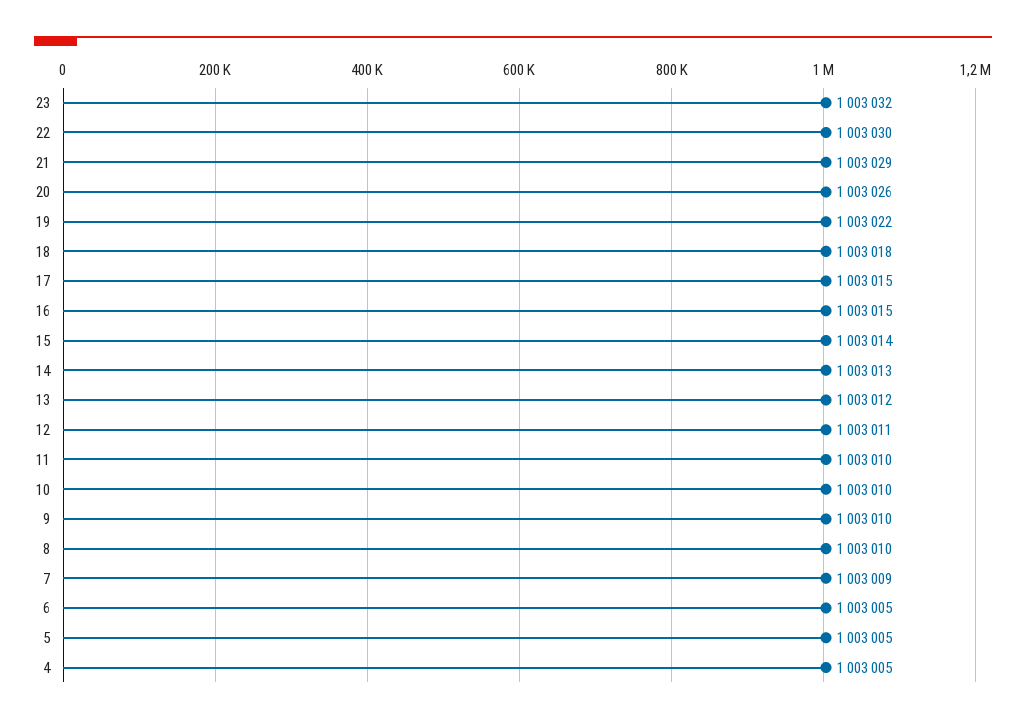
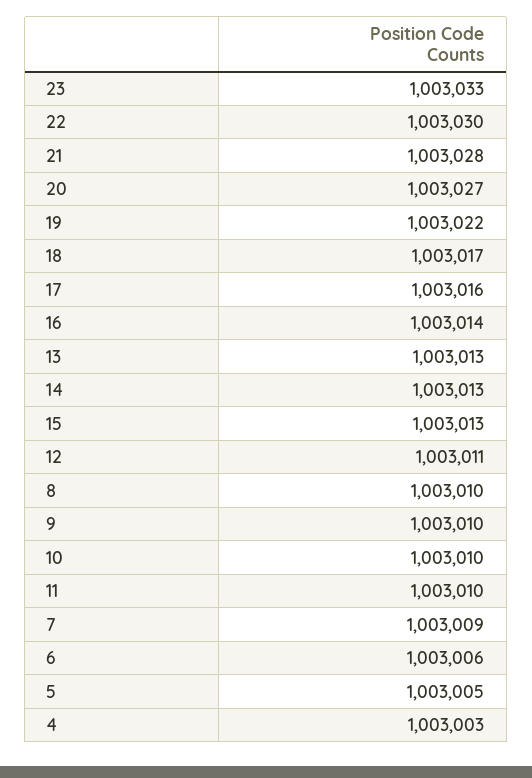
23: 1003032 -> 1003033
21: 1003029 -> 1003028
20: 1003026 -> 1003027
18: 1003018 -> 1003017
17: 1003015 -> 1003016
16: 1003015 -> 1003014
15: 1003014 -> 1003013
13: 1003012 -> 1003013
6: 1003005 -> 1003006
4: 1003005 -> 1003003

